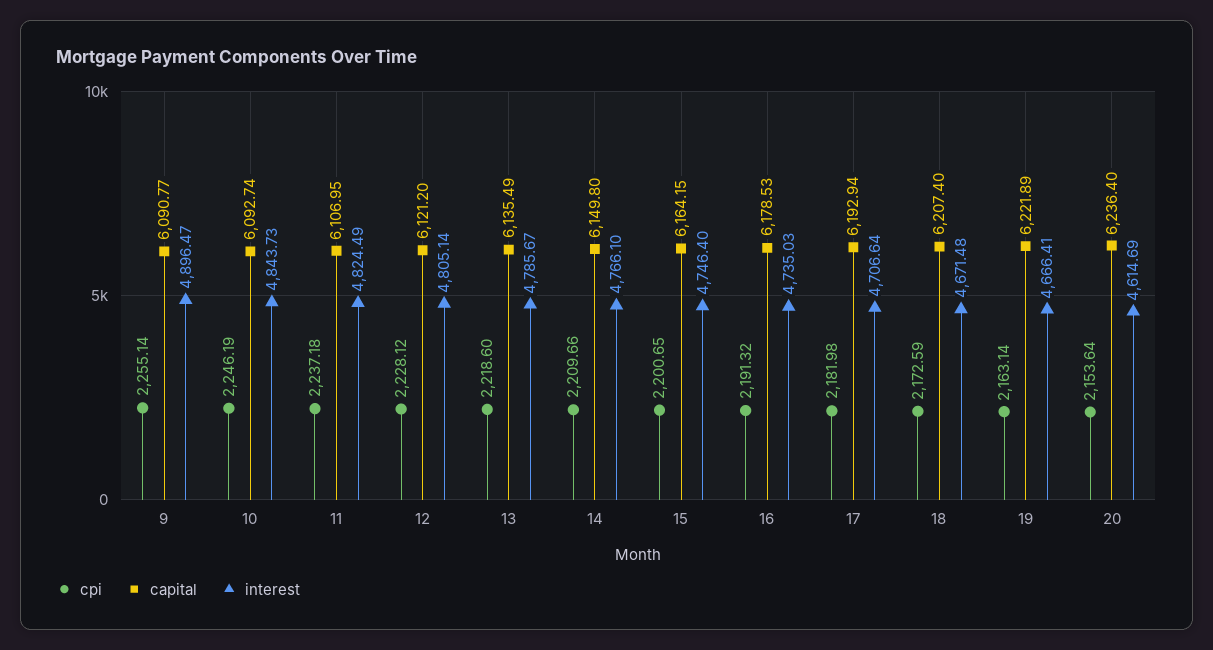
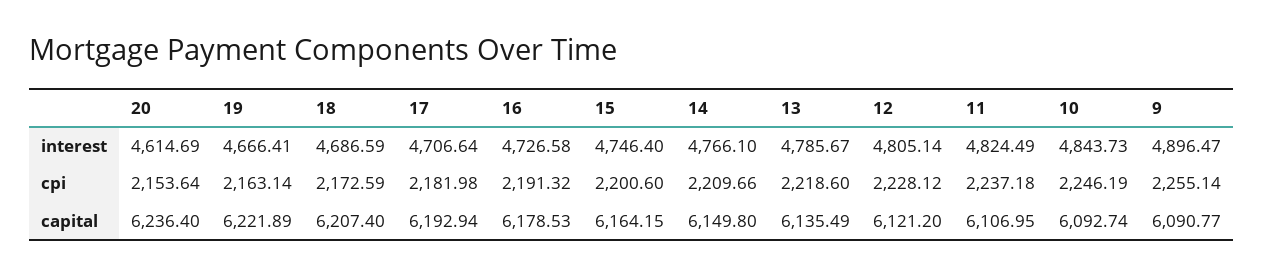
cpi, 15: 2200.65 -> 2200.6
interest, 16: 4735.03 -> 4726.58
interest, 18: 4671.48 -> 4686.59

